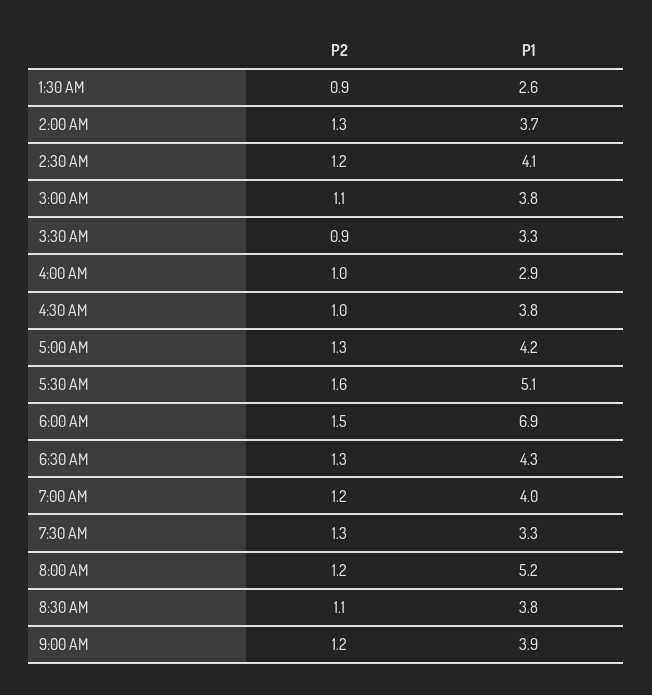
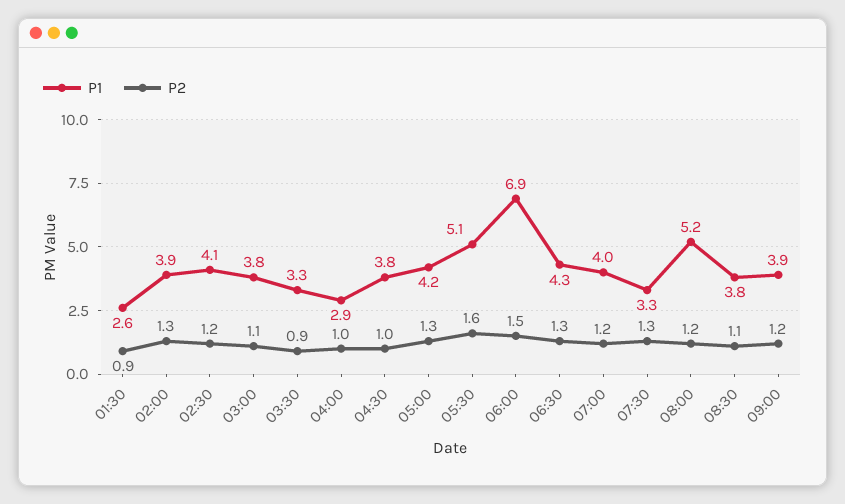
P1, 2:00 AM: 3.7 -> 3.9

